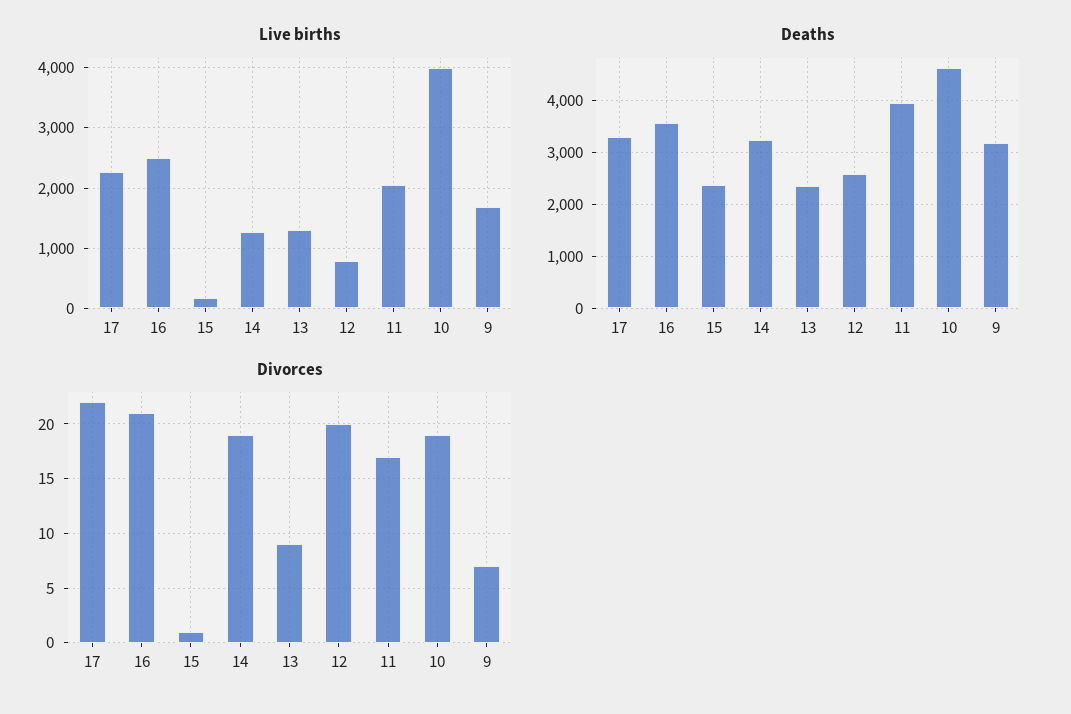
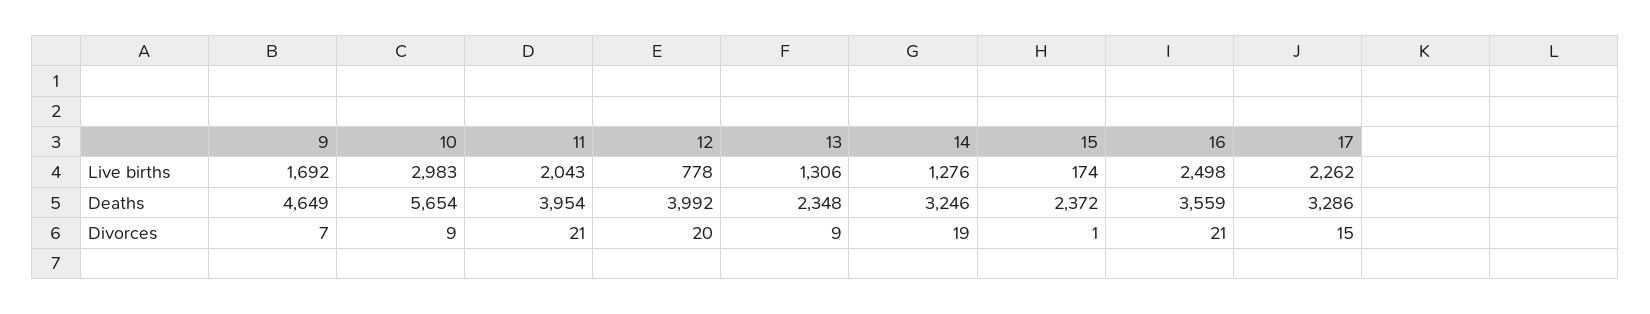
Live births, 10: 4000 -> 2983
Deaths, 12: 2600 -> 3992
Deaths, 10: 4600 -> 5654
Deaths, 9: 3200 -> 4649
Divorces, 17: 22 -> 15
Divorces, 11: 17 -> 21
Divorces, 10: 19 -> 9

